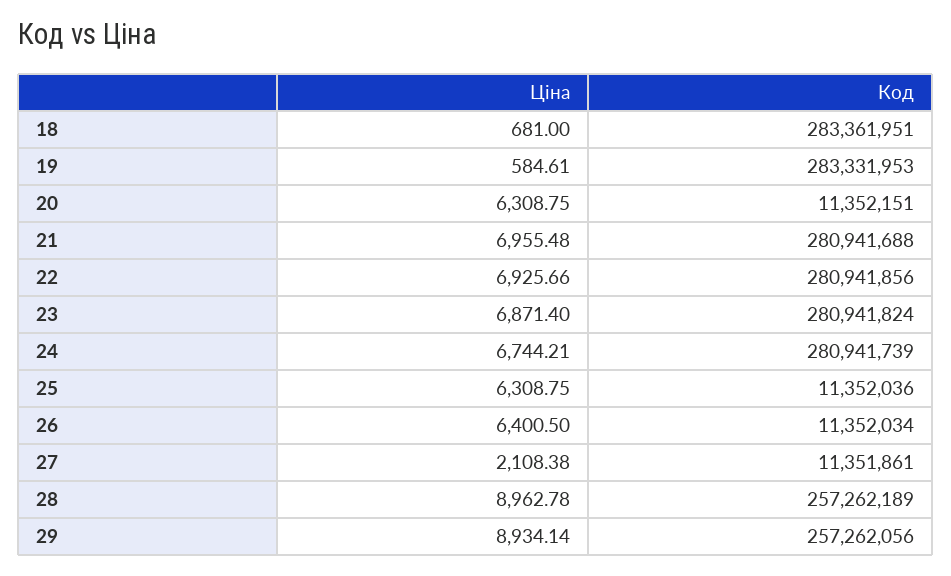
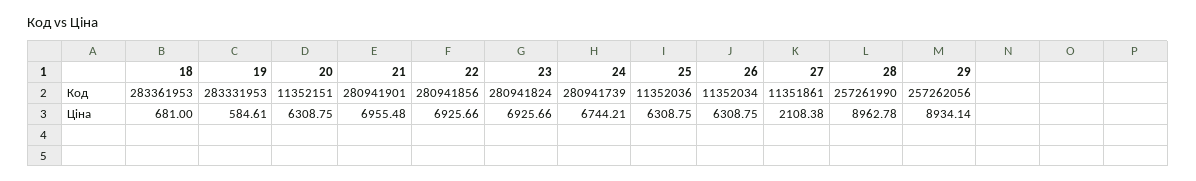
Код, 18: 283361951 -> 283361953
Код, 21: 280941688 -> 280941901
Ціна, 23: 6871.4 -> 6925.66
Ціна, 26: 6400.5 -> 6308.75
Код, 28: 257262189 -> 257261990

